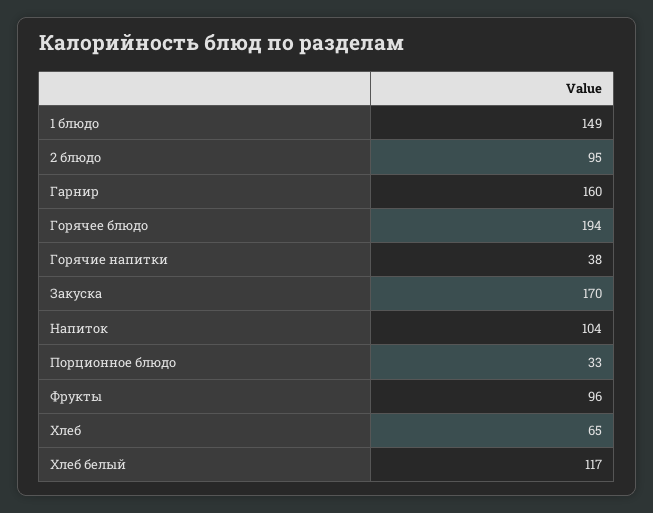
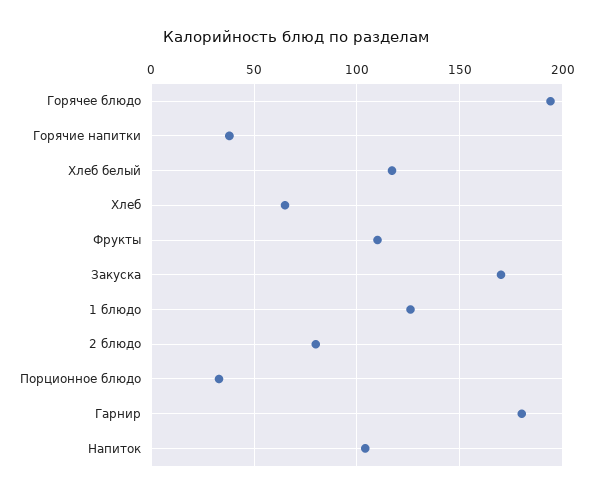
1 блюдо: 149 -> 125
2 блюдо: 95 -> 80
Гарнир: 160 -> 180
Фрукты: 96 -> 110

